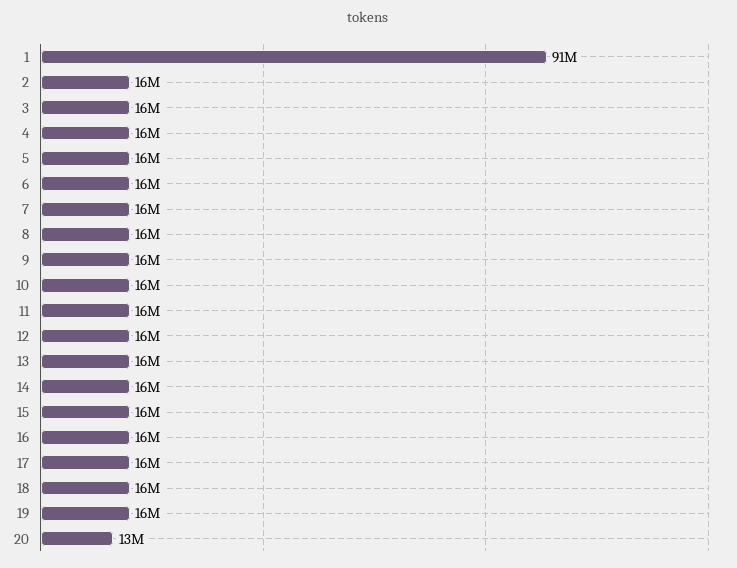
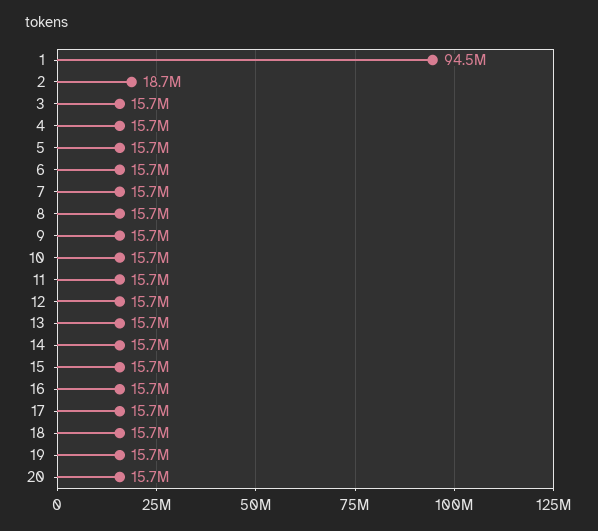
1: 91000000 -> 94500000
2: 16000000 -> 18700000
20: 13000000 -> 15700000

